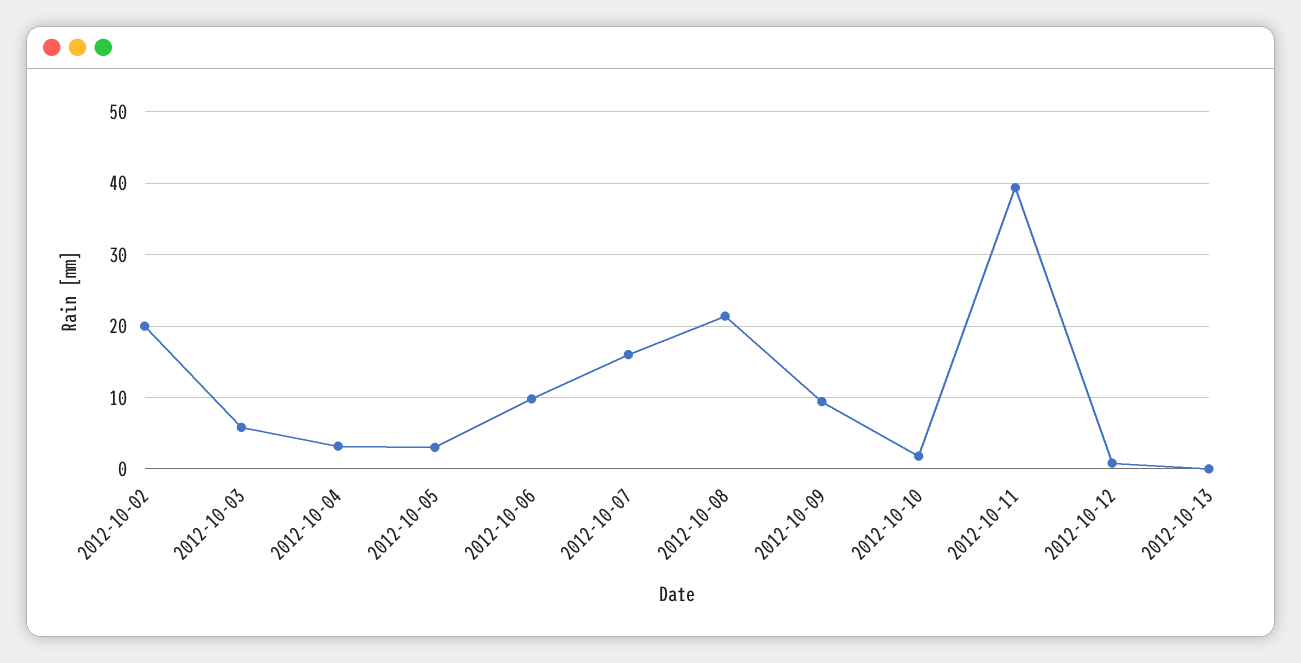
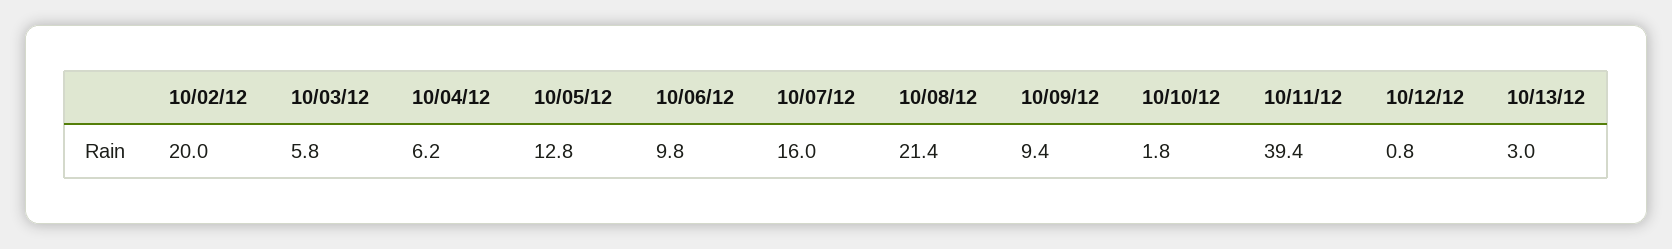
2012-10-04: 3 -> 6.2
2012-10-05: 3 -> 12.8
2012-10-13: 0 -> 3

